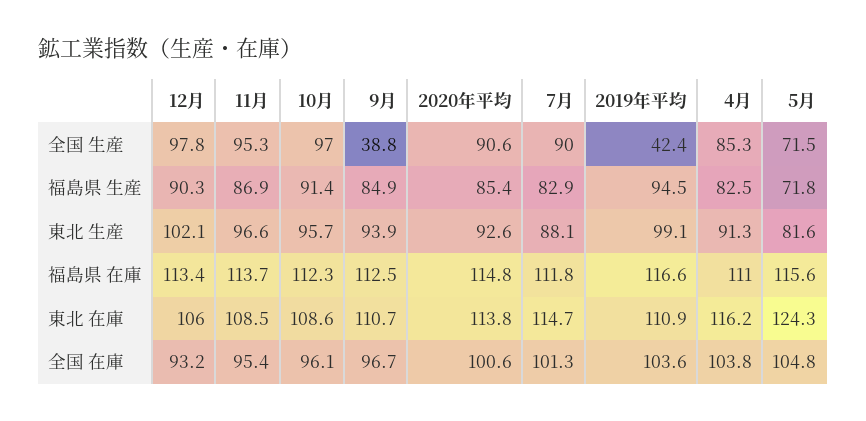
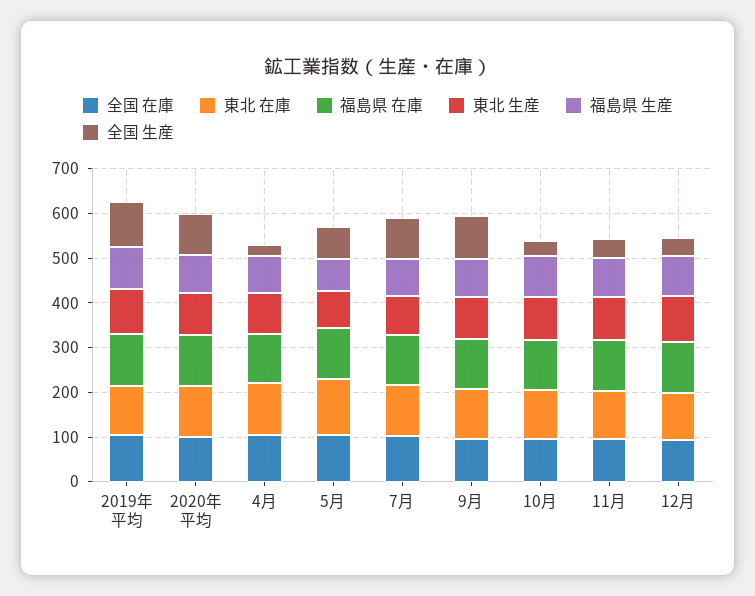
全国 生産, 12月: 97.8 -> 40
全国 生産, 11月: 95.3 -> 40
全国 生産, 10月: 97 -> 40
全国 生産, 9月: 38.8 -> 100
全国 生産, 2019年平均: 42.4 -> 100
全国 生産, 4月: 85.3 -> 20

